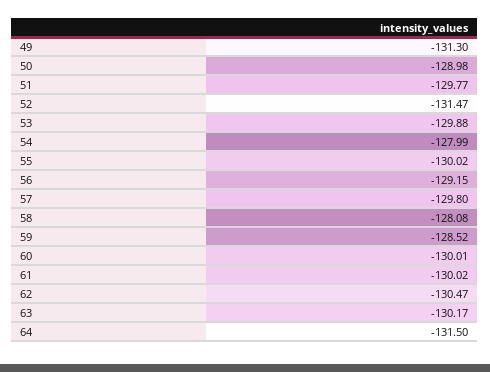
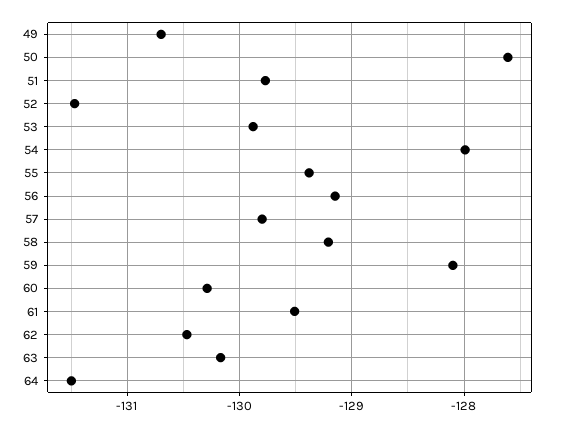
49: -131.3 -> -130.7
50: -128.98 -> -127.6
55: -130.02 -> -129.4
58: -128.08 -> -129.2
59: -128.52 -> -128.1
60: -130.01 -> -130.3
61: -130.02 -> -129.5

